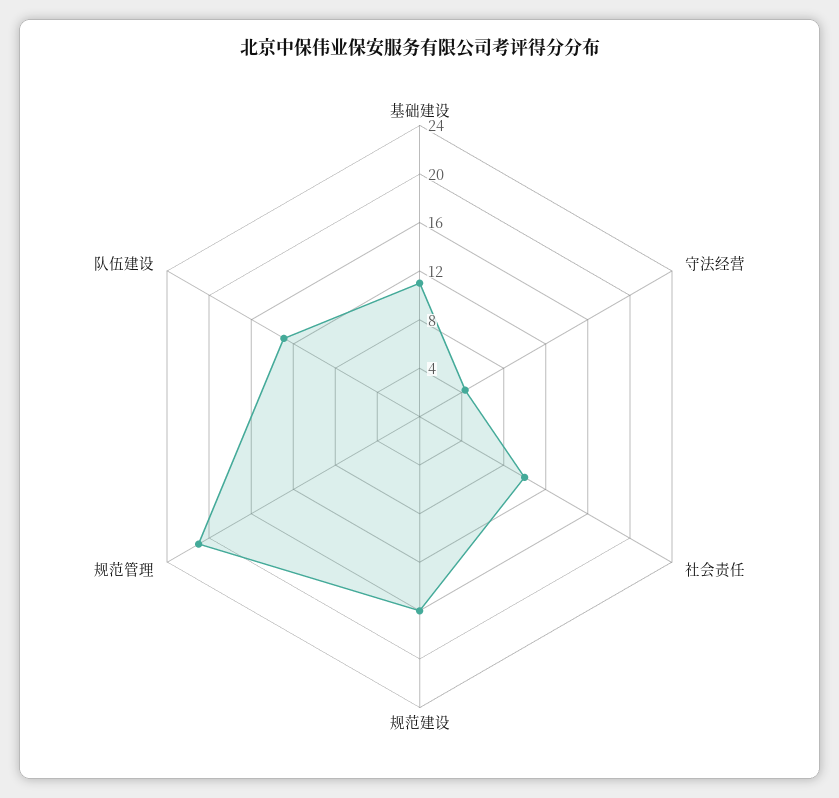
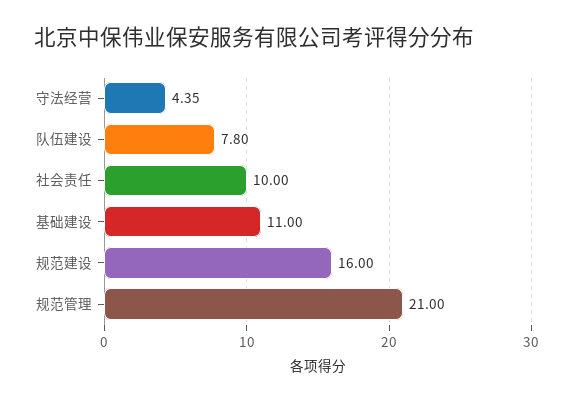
队伍建设: 13 -> 7.8

